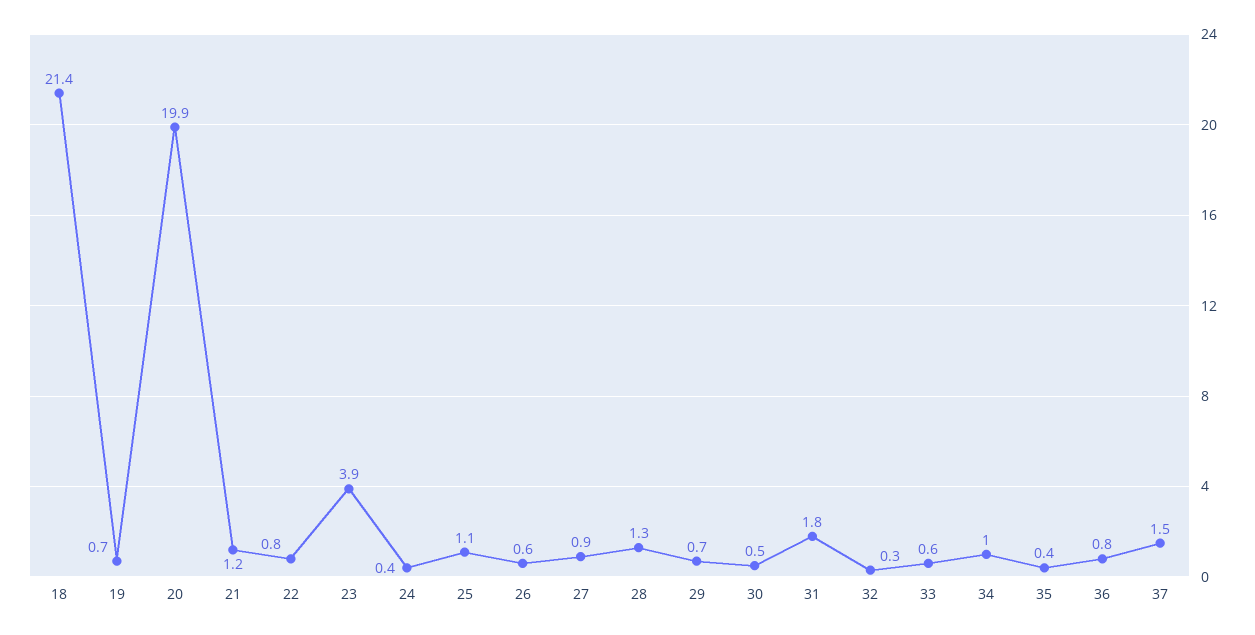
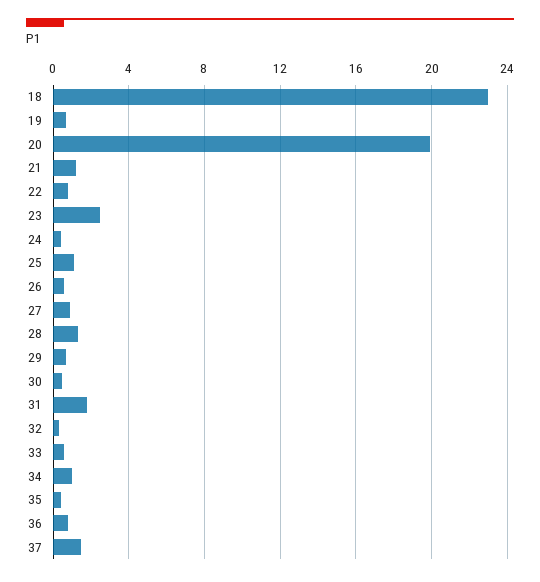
18: 21.4 -> 23
23: 3.9 -> 2.5

